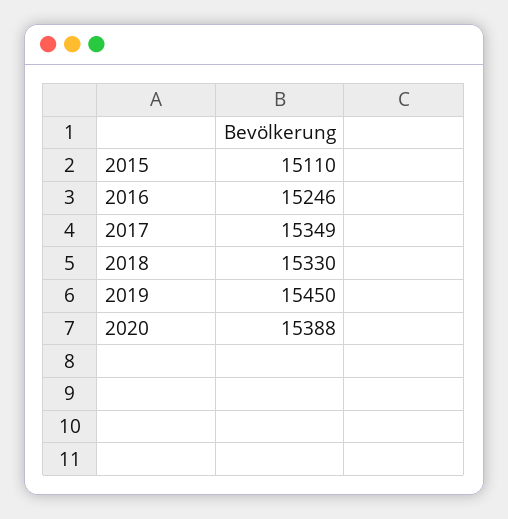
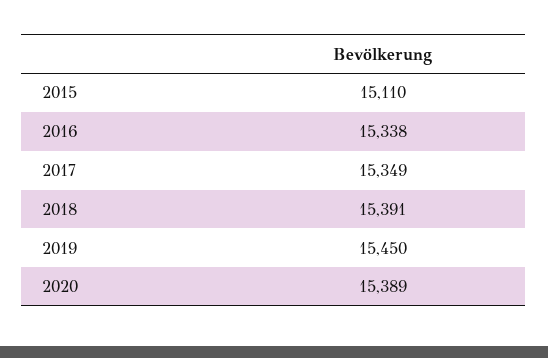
2016: 15246 -> 15338
2018: 15330 -> 15391
2020: 15388 -> 15389

